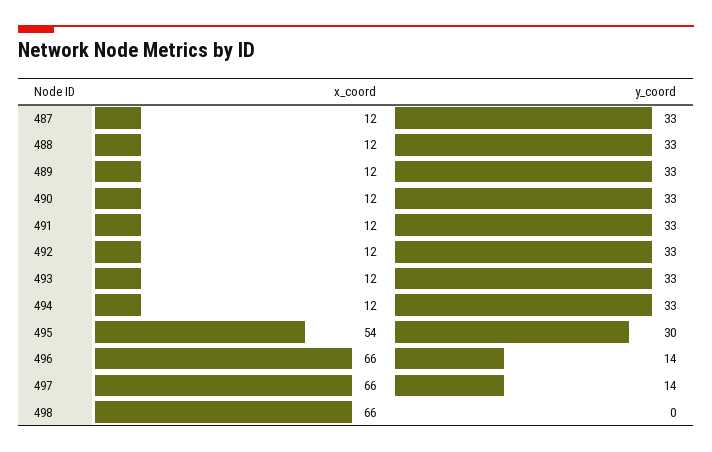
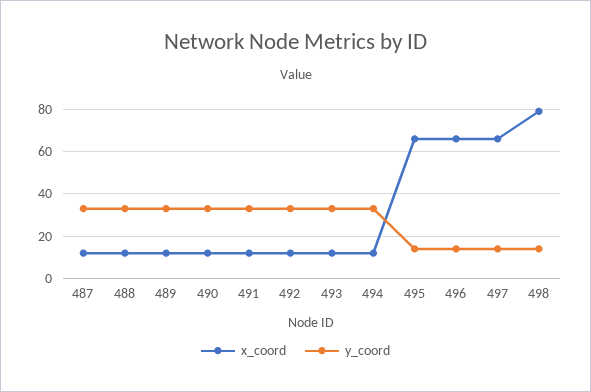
x_coord, 495: 54 -> 65
y_coord, 495: 30 -> 15
x_coord, 498: 66 -> 80
y_coord, 498: 0 -> 15

